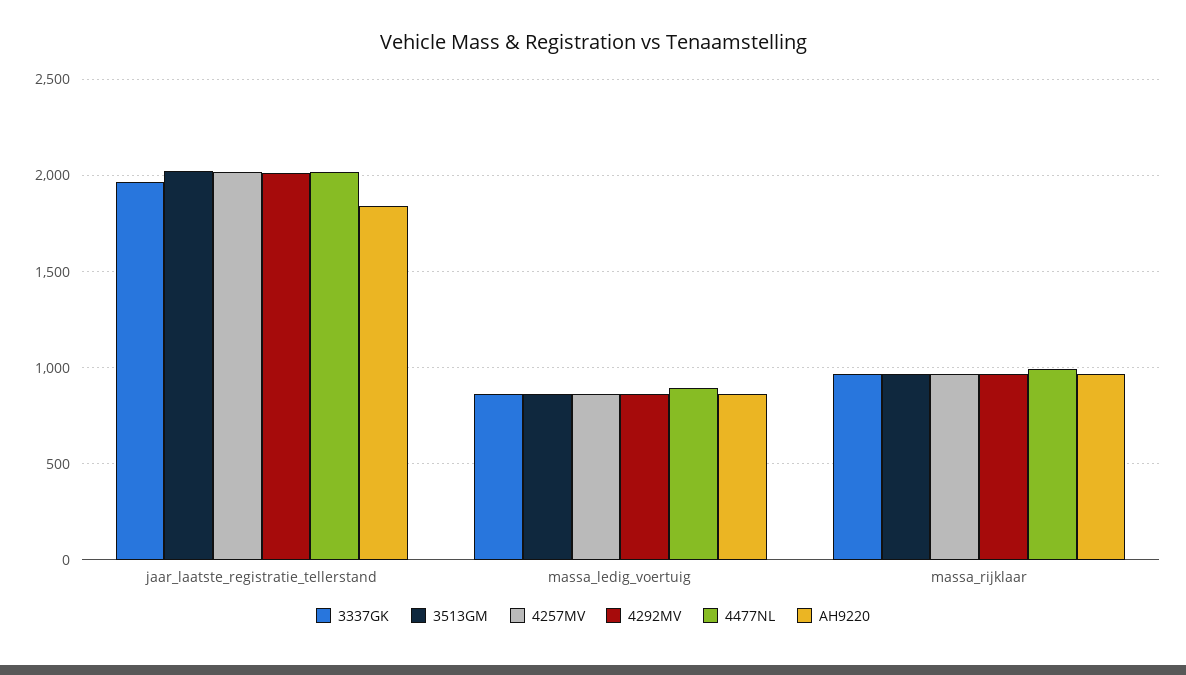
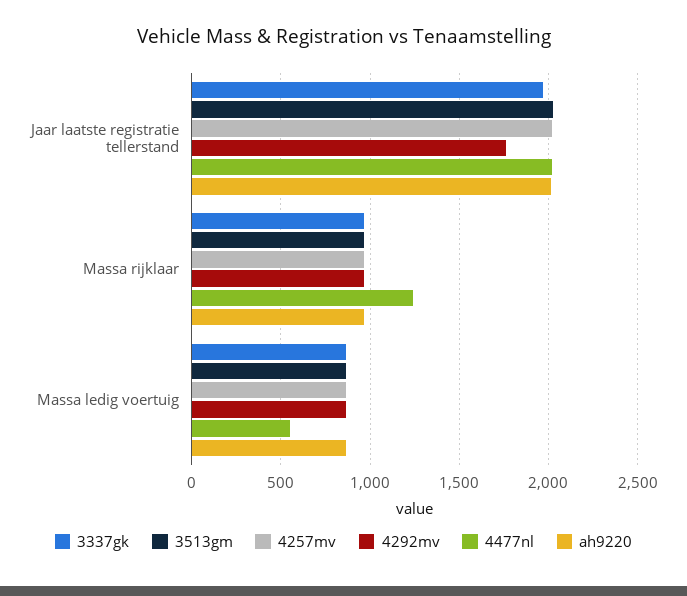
4292MV, jaar_laatste_registratie_tellerstand: 2000 -> 1750
AH9220, jaar_laatste_registratie_tellerstand: 1850 -> 2000
4477NL, massa_ledig_voertuig: 900 -> 550
4477NL, massa_rijklaar: 1000 -> 1250

